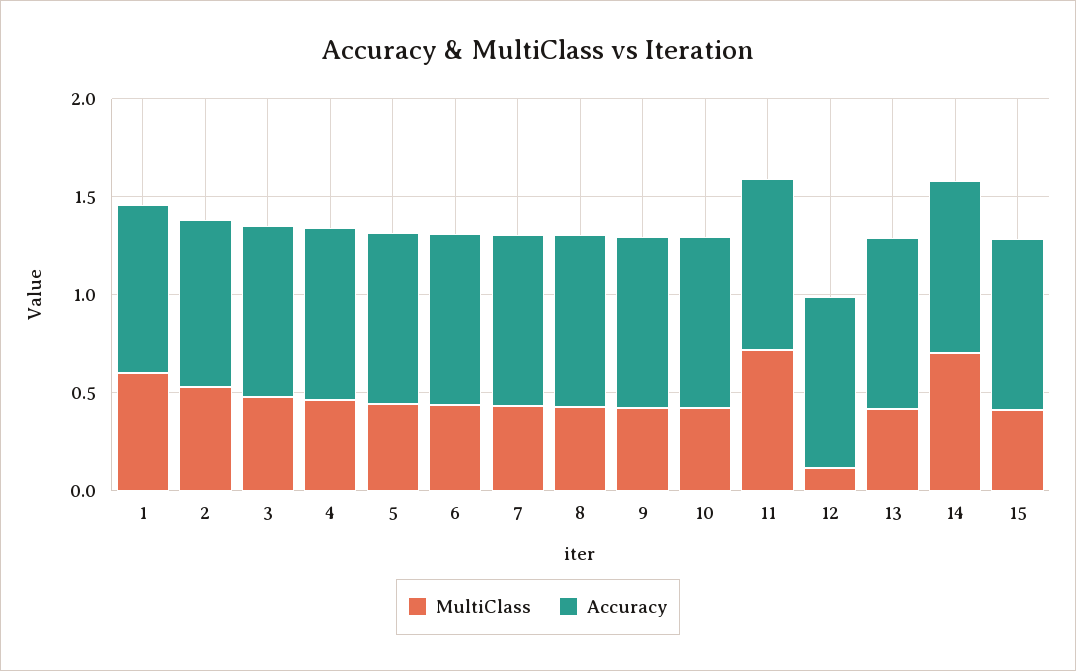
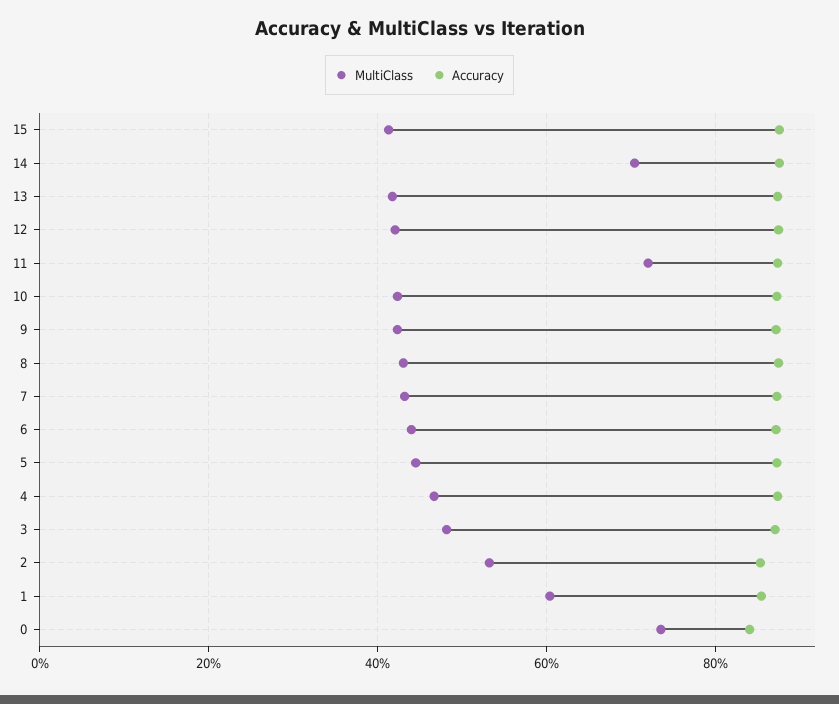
MultiClass, 12: 0.1 -> 0.42
MultiClass, 0: none -> 0.74
Accuracy, 0: none -> 0.84

